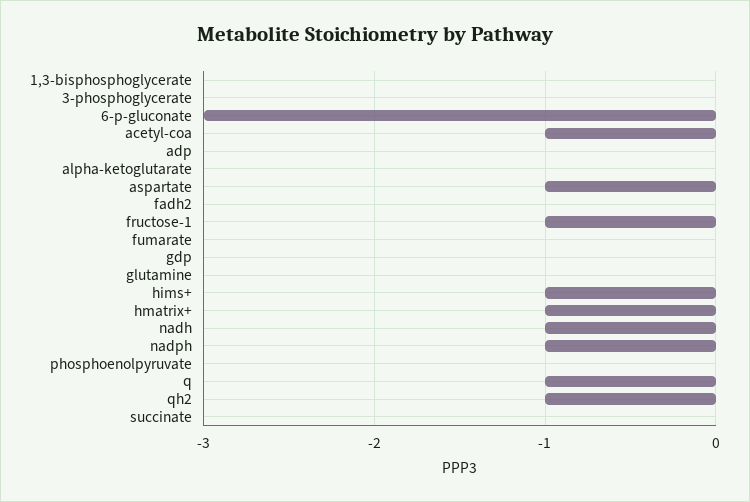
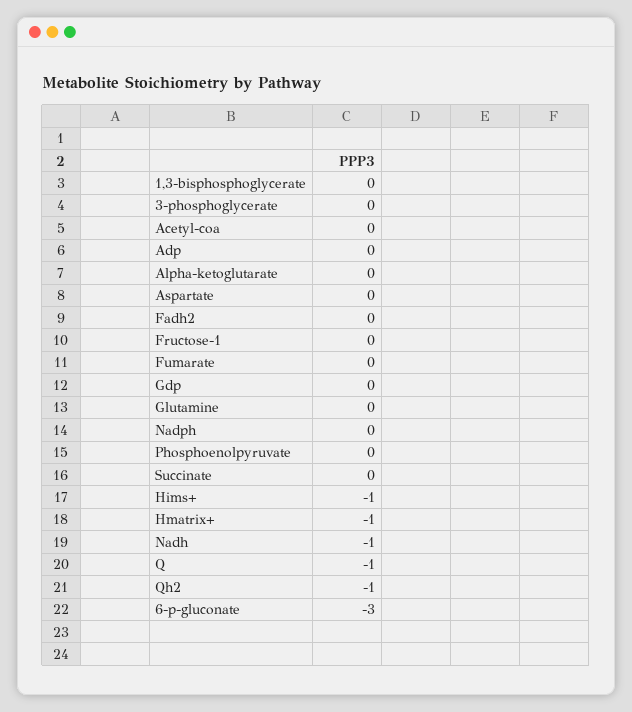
acetyl-coa: -1 -> 0
aspartate: -1 -> 0
fructose-1: -1 -> 0
nadph: -1 -> 0

